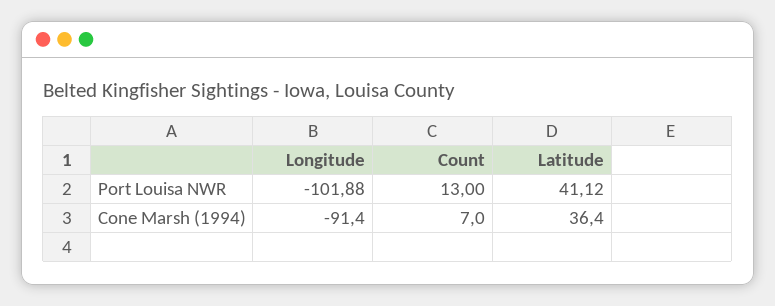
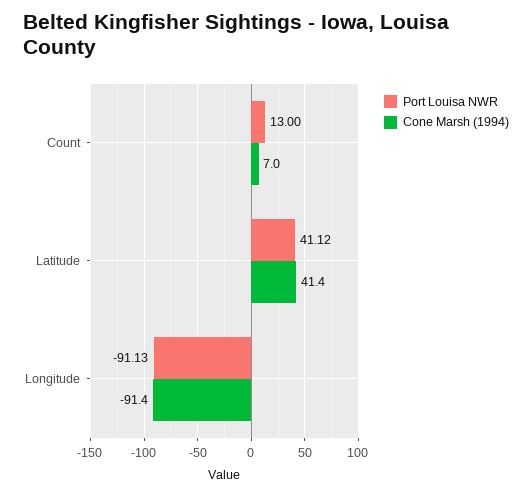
Port Louisa NWR, Longitude: -101.88 -> -91.13
Cone Marsh (1994), Latitude: 36.4 -> 41.4

